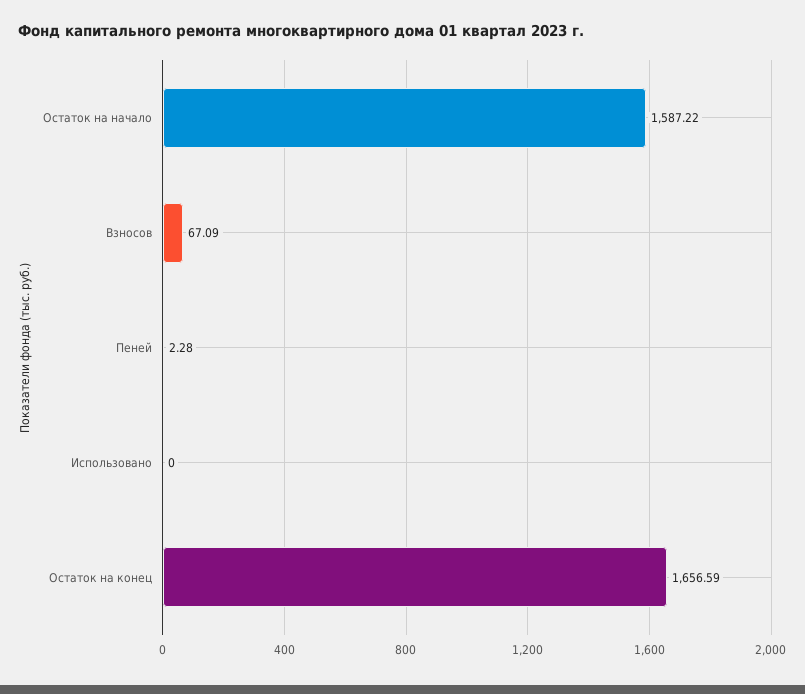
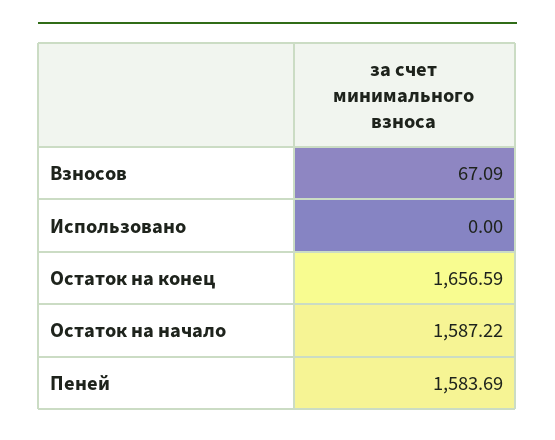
Пеней: 2.28 -> 1583.69

